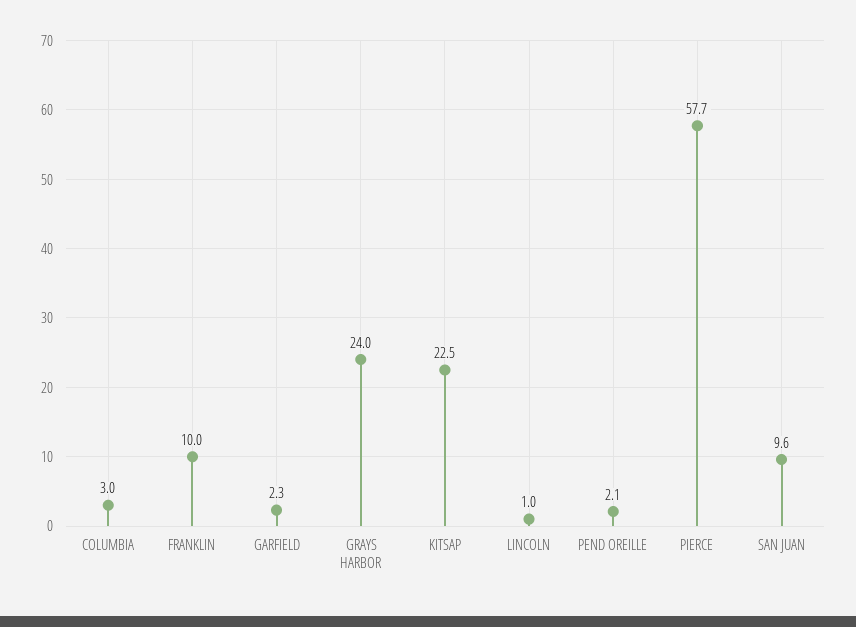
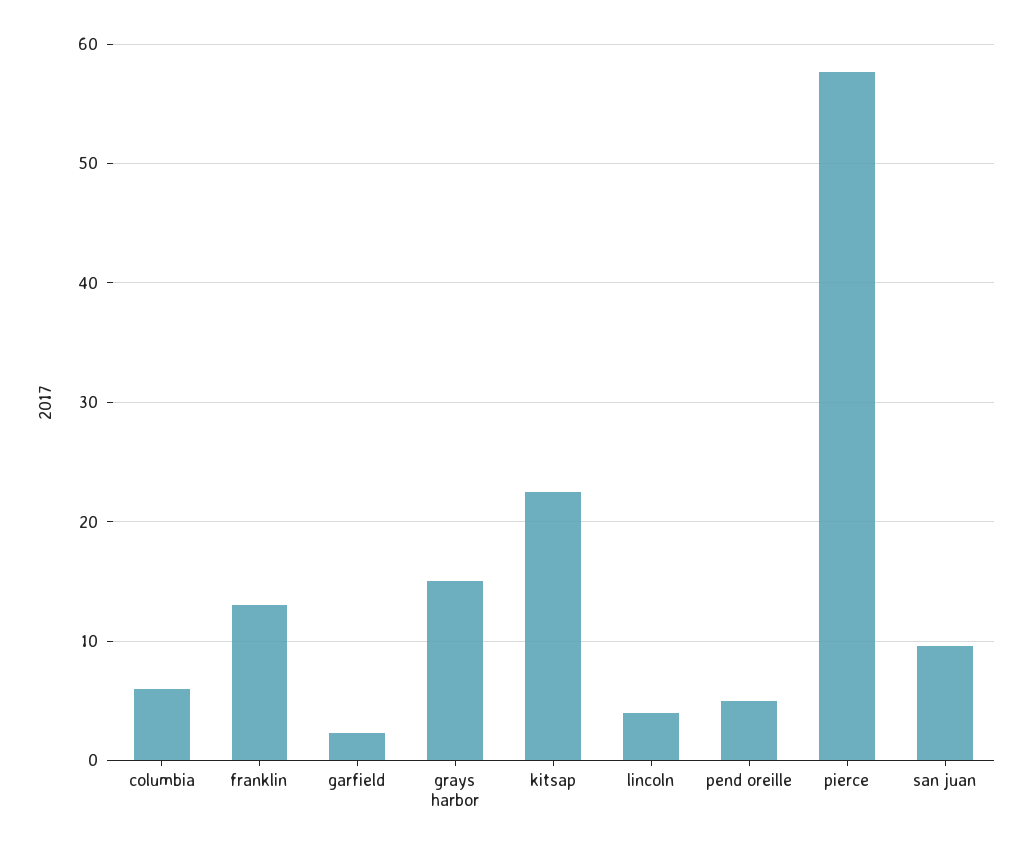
COLUMBIA: 3 -> 6
FRANKLIN: 10 -> 13
GRAYS HARBOR: 24 -> 15
LINCOLN: 1 -> 4
PEND OREILLE: 2.1 -> 5

